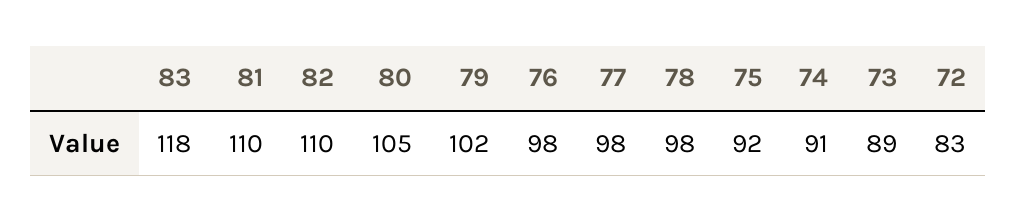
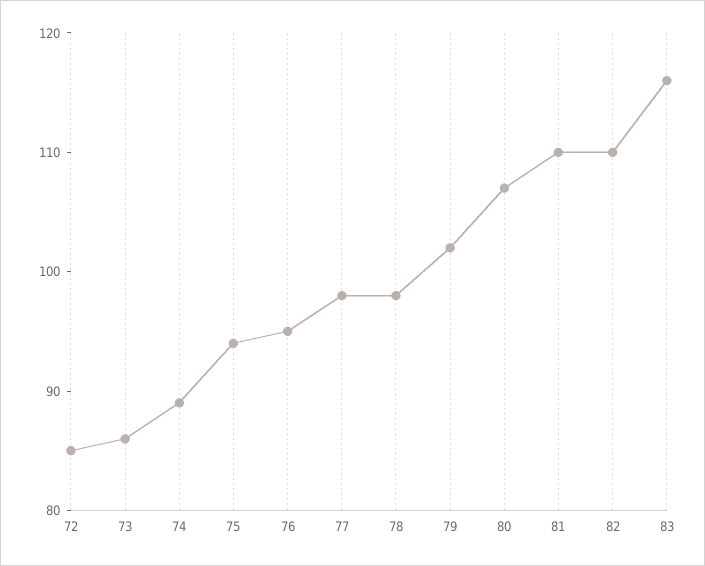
83: 118 -> 116
80: 105 -> 107
76: 98 -> 95
75: 92 -> 94
74: 91 -> 89
73: 89 -> 86
72: 83 -> 85

